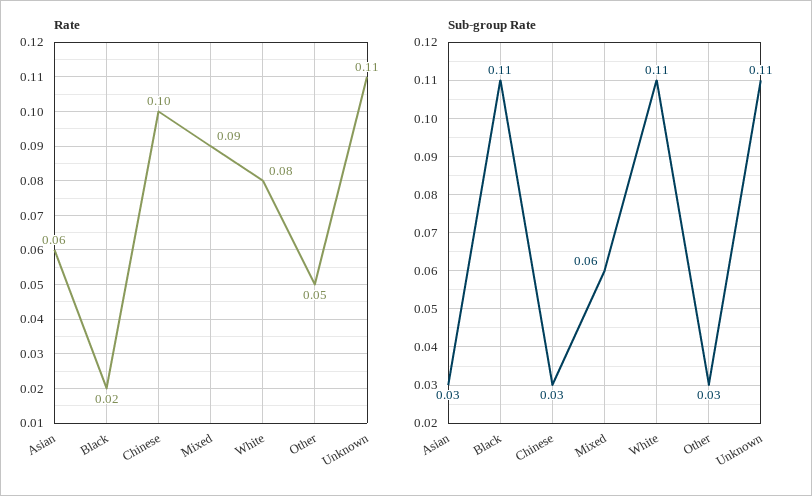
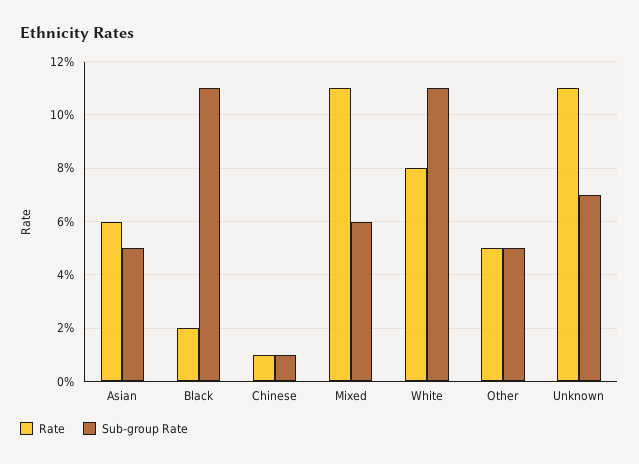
Rate, Chinese: 0.1 -> 0.01
Rate, Mixed: 0.09 -> 0.11
Sub-group Rate, Asian: 0.03 -> 0.05
Sub-group Rate, Chinese: 0.03 -> 0.01
Sub-group Rate, Other: 0.03 -> 0.05
Sub-group Rate, Unknown: 0.11 -> 0.07

